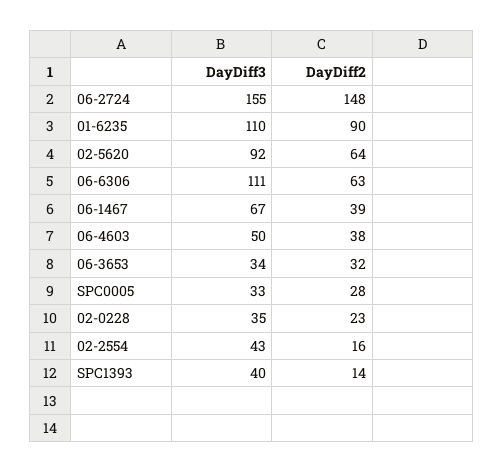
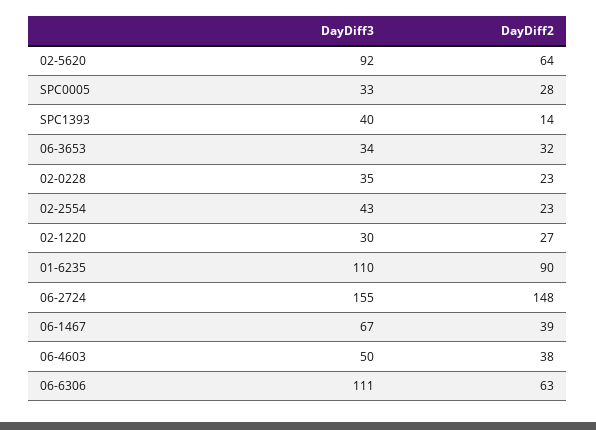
DayDiff2, 02-2554: 16 -> 23
DayDiff3, 02-1220: none -> 30
DayDiff2, 02-1220: none -> 27

